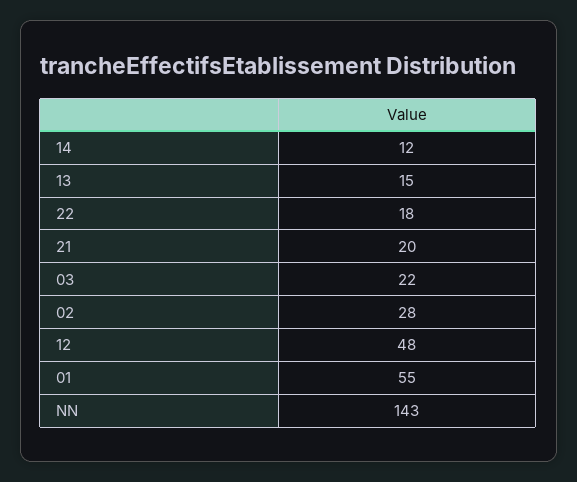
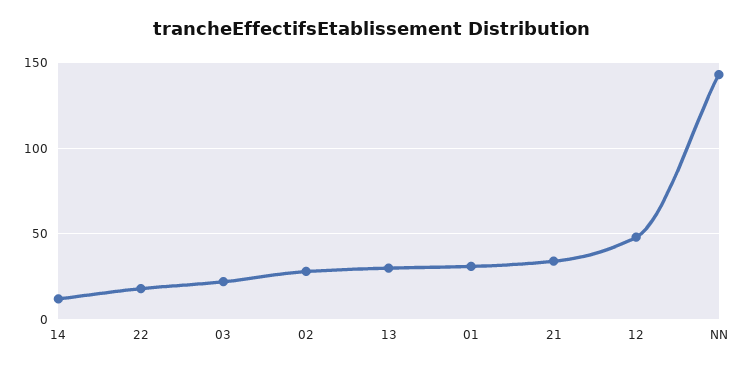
13: 15 -> 30
21: 20 -> 35
01: 55 -> 30

